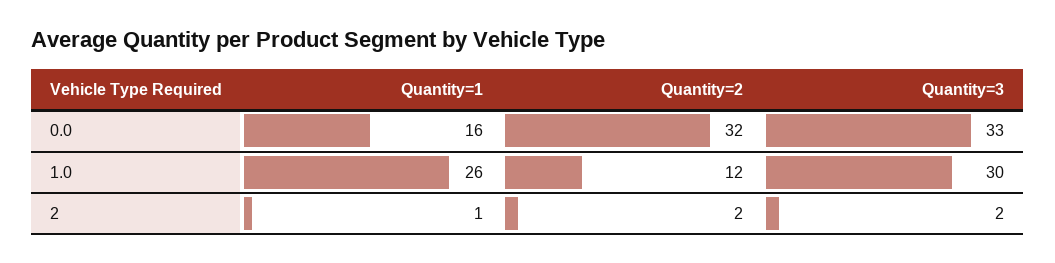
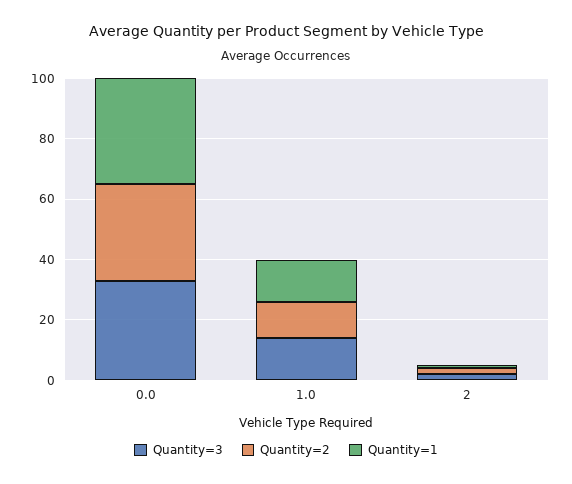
Quantity=1, 0.0: 16 -> 35
Quantity=1, 1.0: 26 -> 15
Quantity=3, 1.0: 30 -> 15

